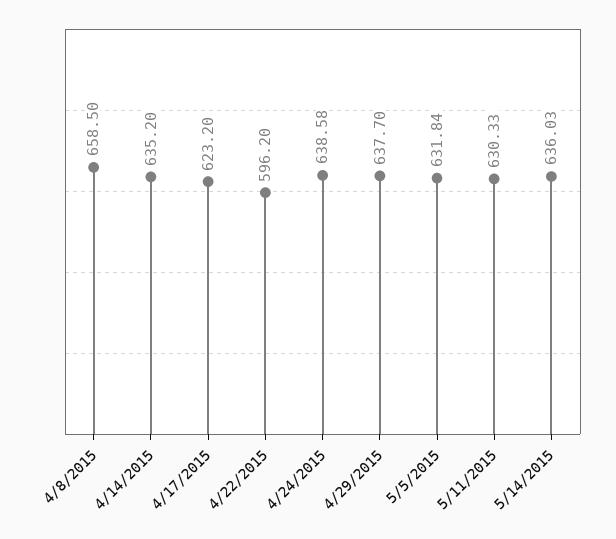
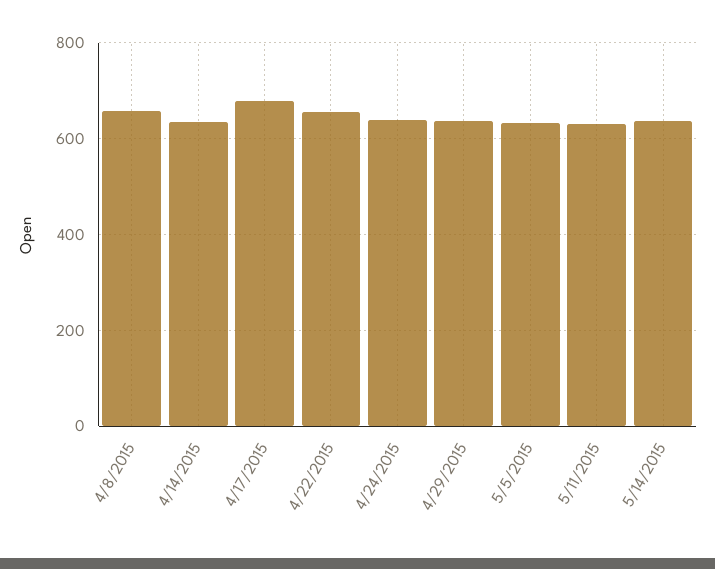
4/17/2015: 623.2 -> 680
4/22/2015: 596.2 -> 660

